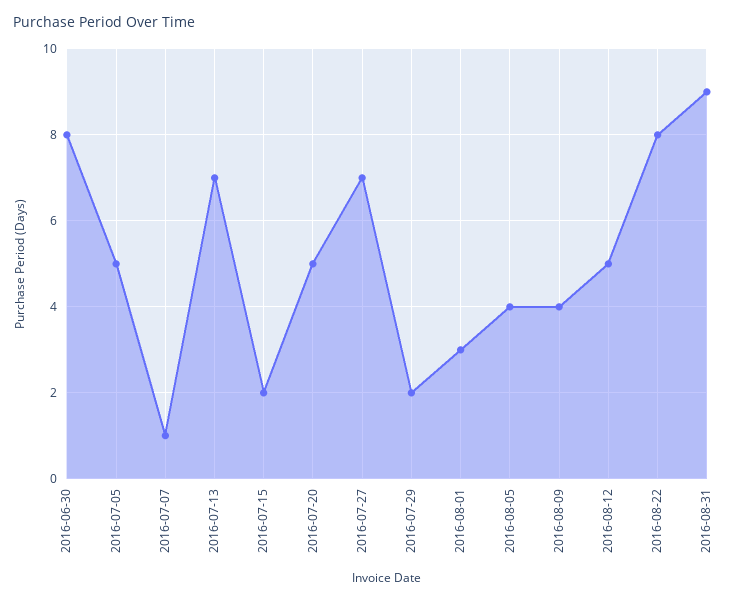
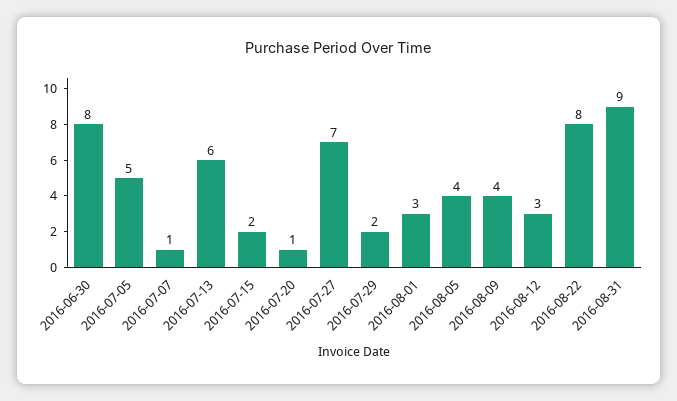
2016-07-13: 7 -> 6
2016-07-20: 5 -> 1
2016-08-12: 5 -> 3

